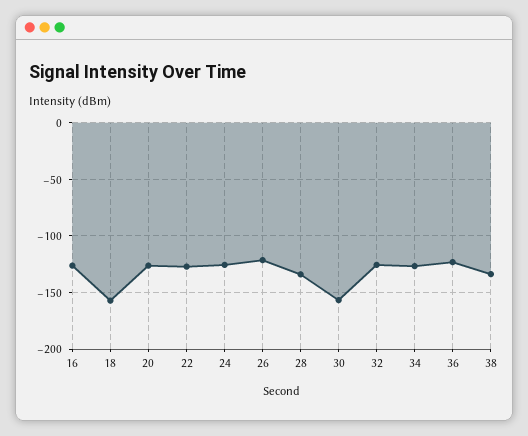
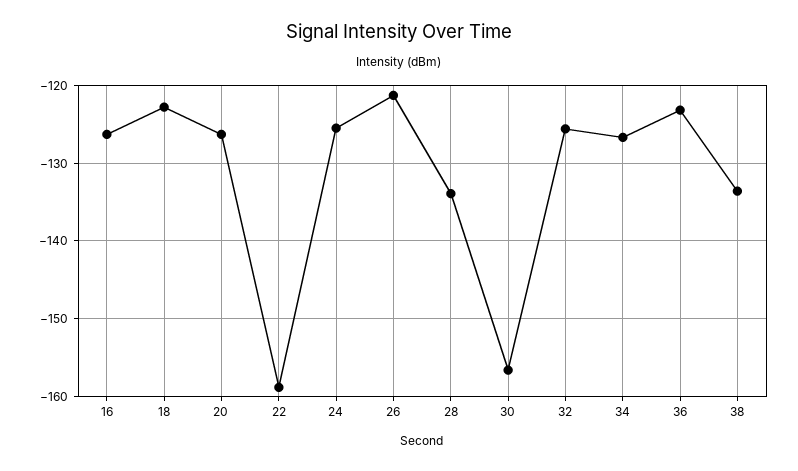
18: -160 -> -123
22: -130 -> -159

